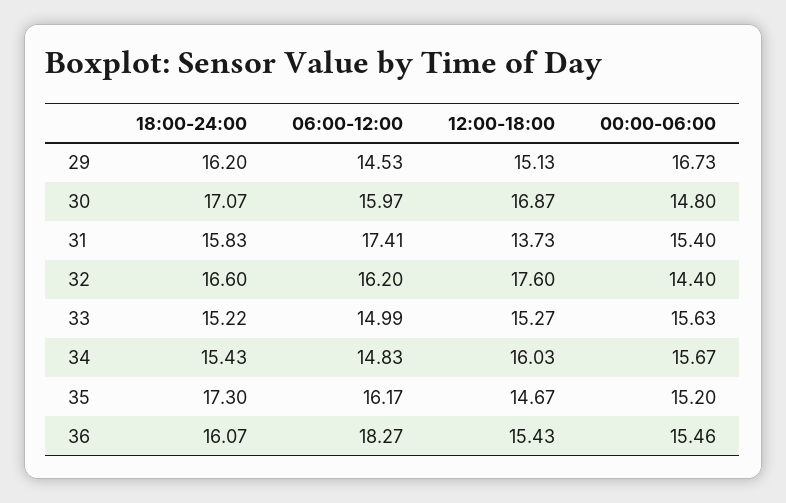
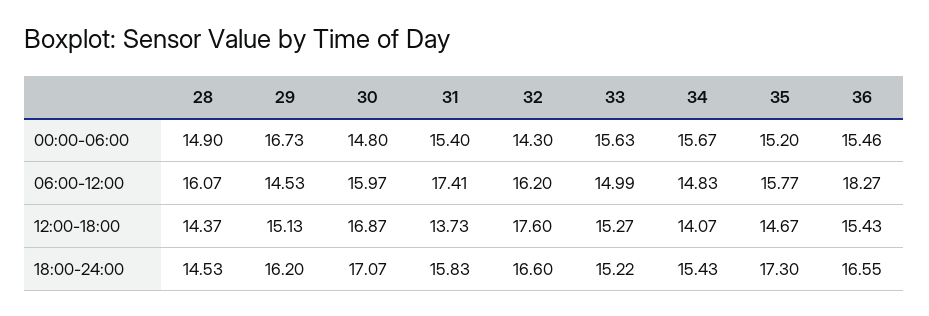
00:00-06:00, 32: 14.4 -> 14.3
12:00-18:00, 34: 16.03 -> 14.07
06:00-12:00, 35: 16.17 -> 15.77
18:00-24:00, 36: 16.07 -> 16.55
00:00-06:00, 28: none -> 14.9
06:00-12:00, 28: none -> 16.07
12:00-18:00, 28: none -> 14.37
18:00-24:00, 28: none -> 14.53

